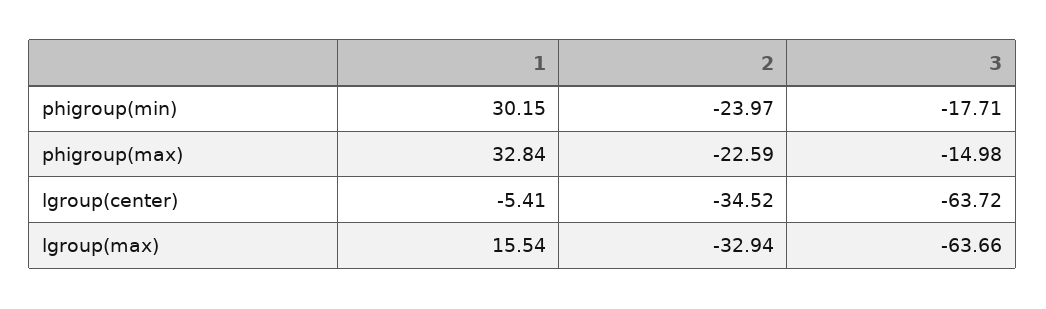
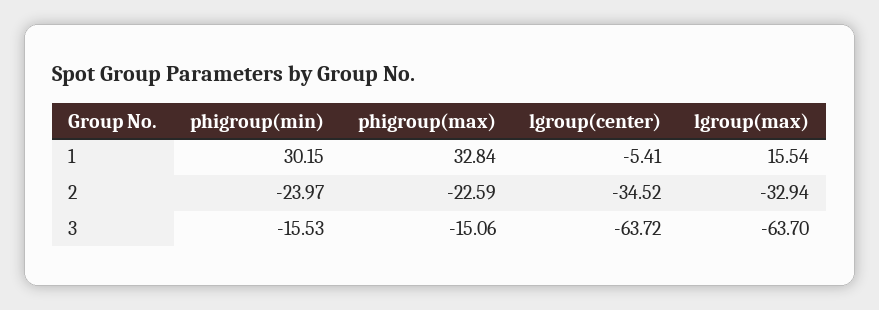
3, phigroup(min): -17.71 -> -15.53
3, phigroup(max): -14.98 -> -15.06
3, lgroup(max): -63.66 -> -63.7

